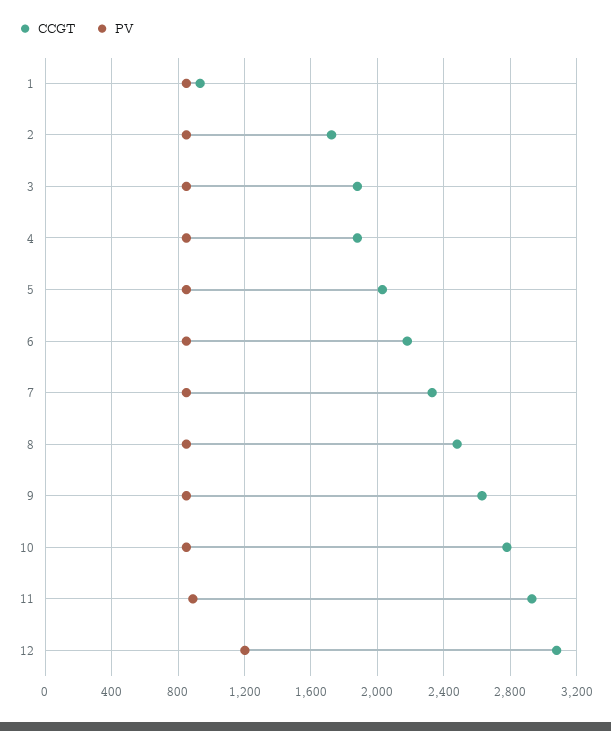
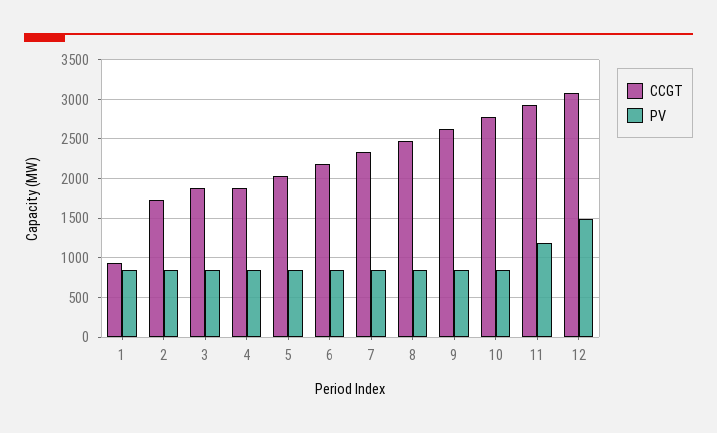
PV, 11: 900 -> 1200
PV, 12: 1200 -> 1500

